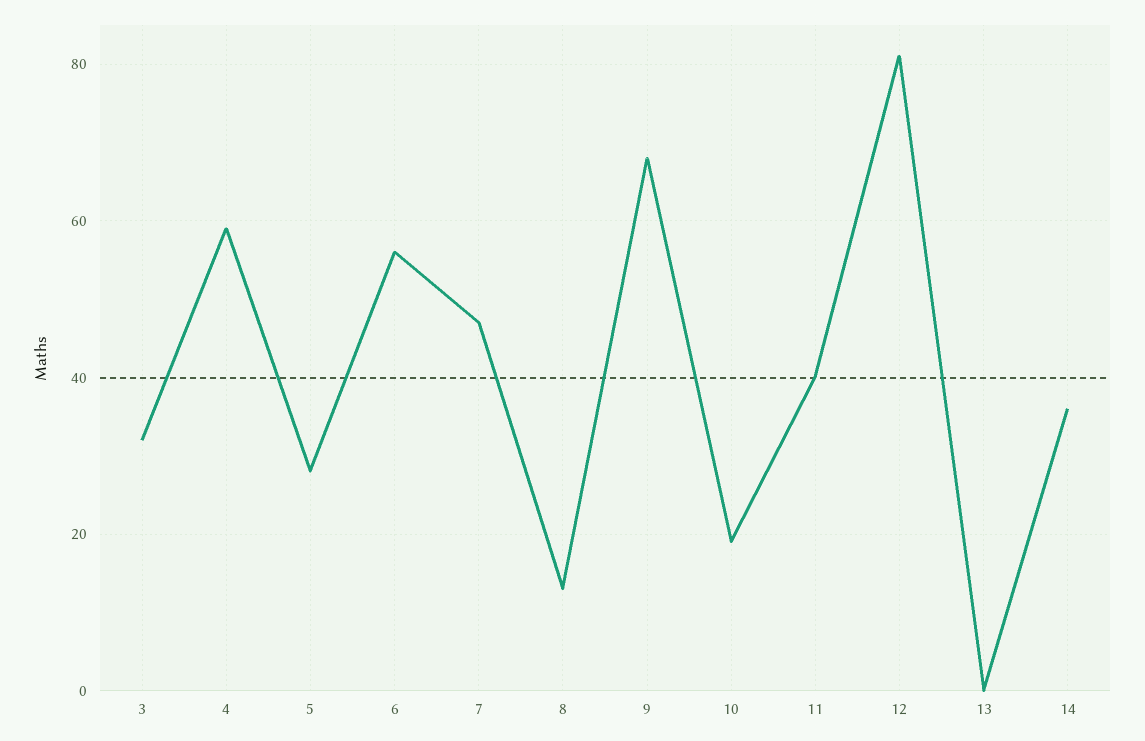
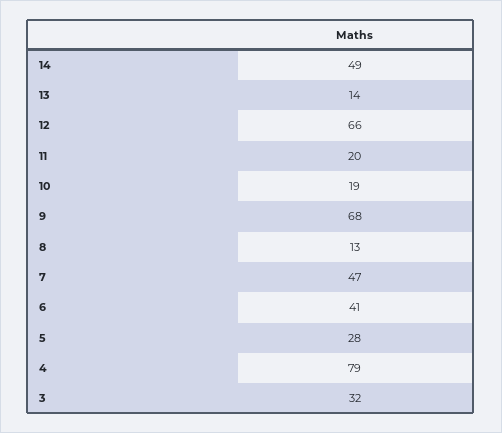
4: 60 -> 79
6: 55 -> 41
11: 40 -> 20
12: 80 -> 66
13: 0 -> 14
14: 35 -> 49

